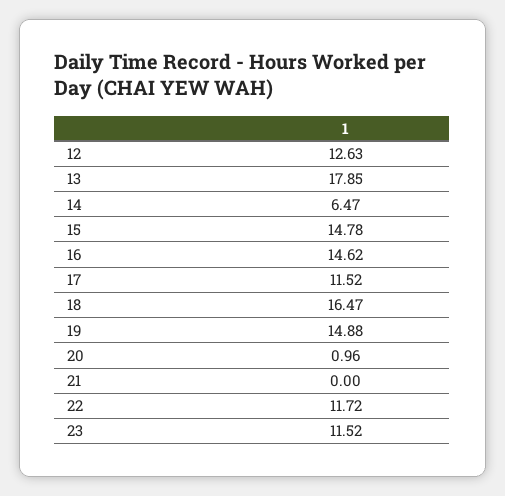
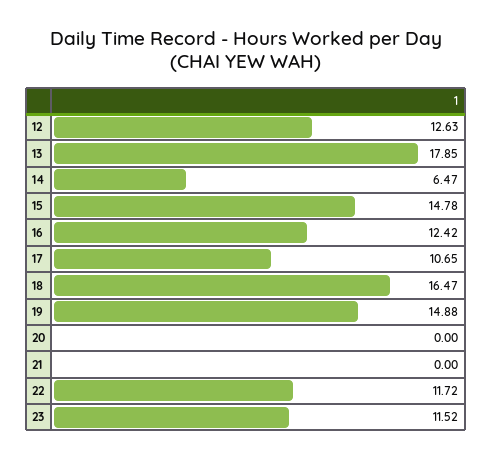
16: 14.62 -> 12.42
17: 11.52 -> 10.65
20: 0.96 -> 0

